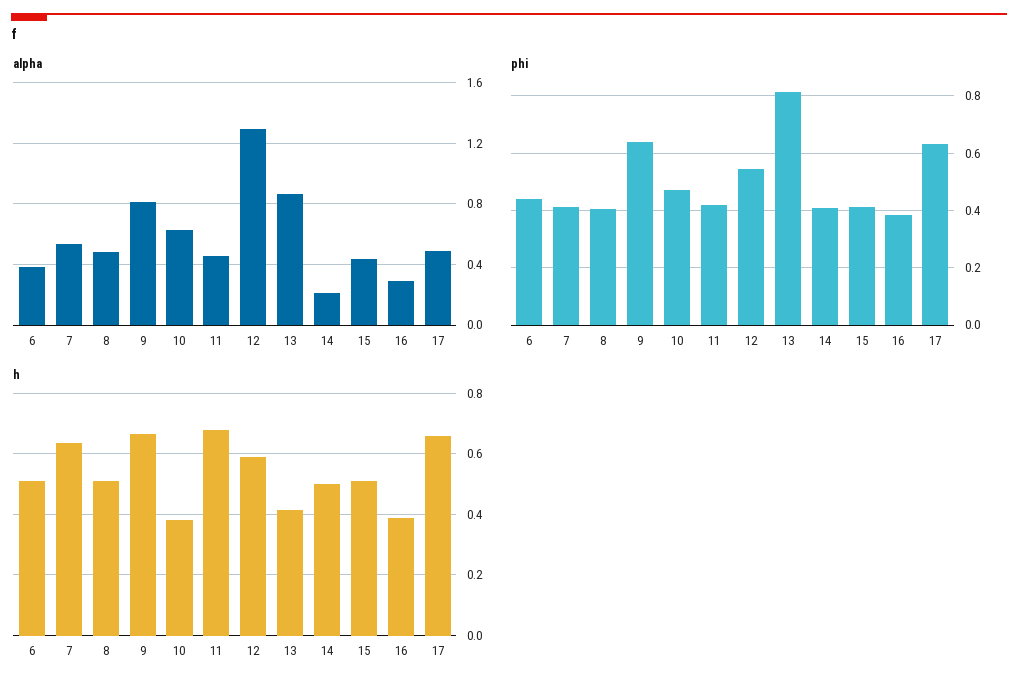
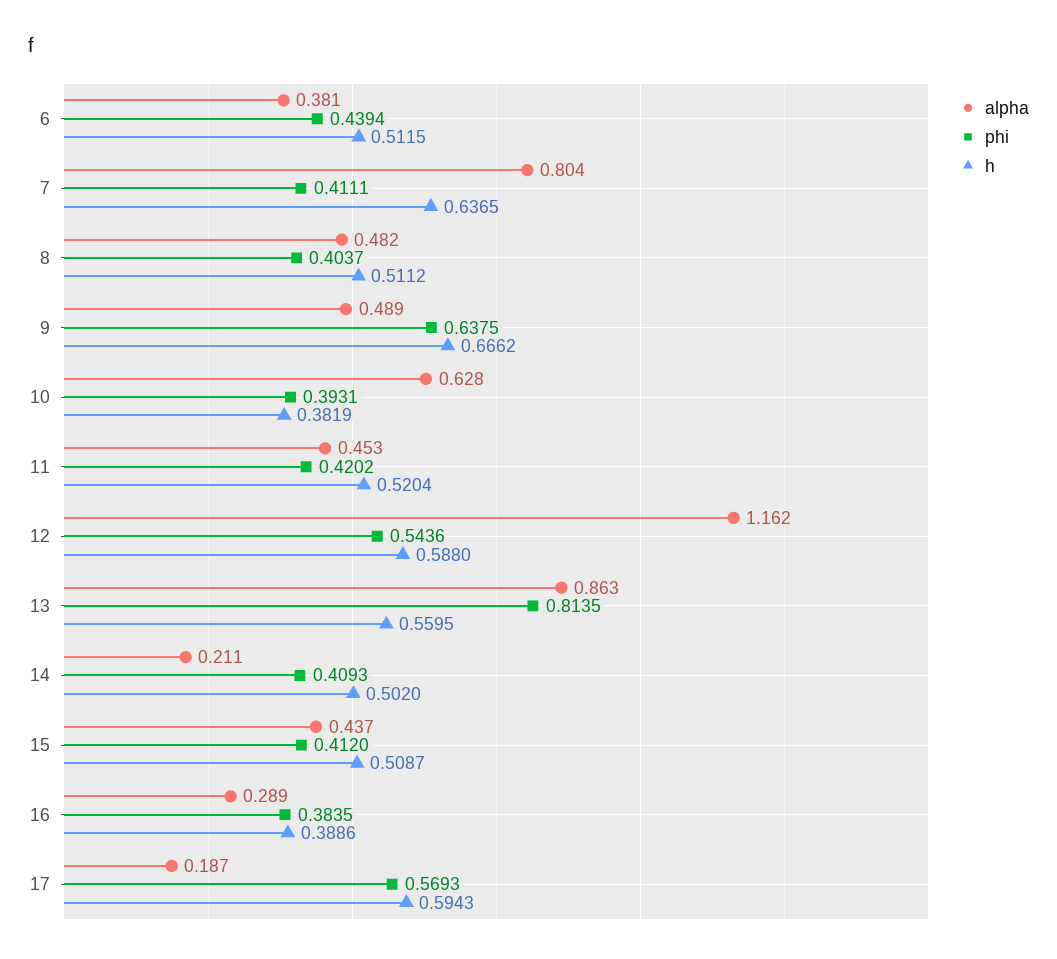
alpha, 7: 0.55 -> 0.804
alpha, 9: 0.8 -> 0.489
alpha, 12: 1.3 -> 1.162
alpha, 17: 0.5 -> 0.187
phi, 10: 0.475 -> 0.3931
phi, 17: 0.625 -> 0.5693
h, 11: 0.68 -> 0.5204
h, 13: 0.42 -> 0.5595
h, 17: 0.66 -> 0.5943

